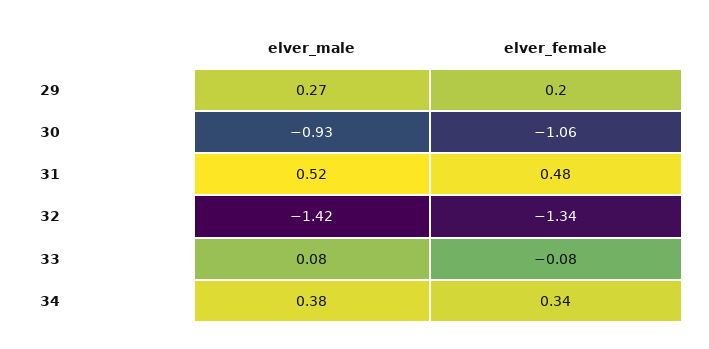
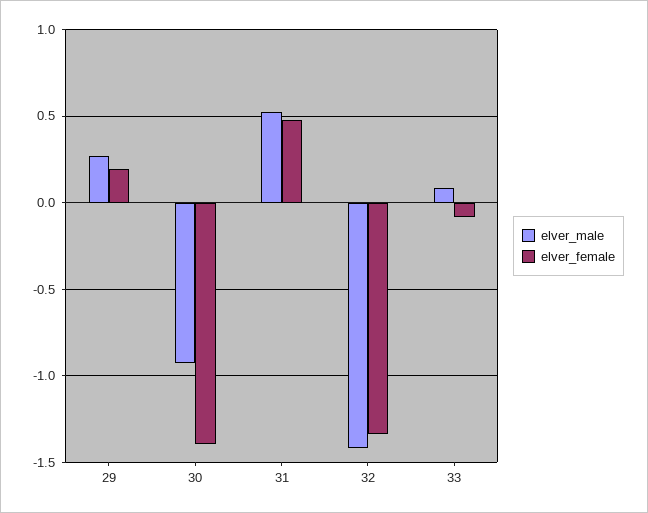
elver_female, 30: -1.06 -> -1.4
elver_male, 34: 0.38 -> none
elver_female, 34: 0.34 -> none

